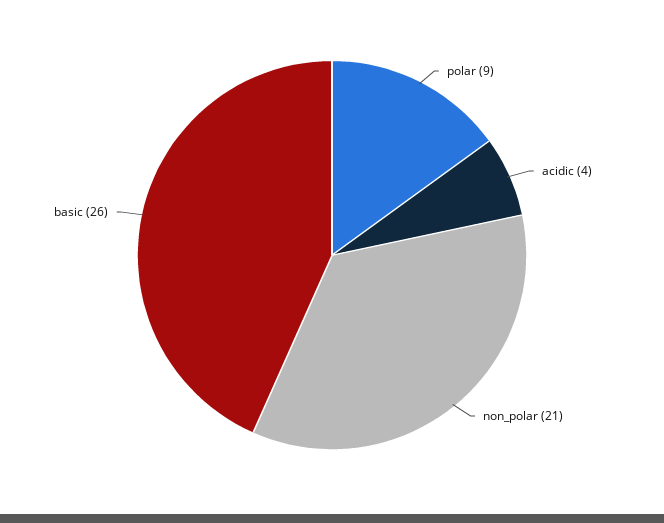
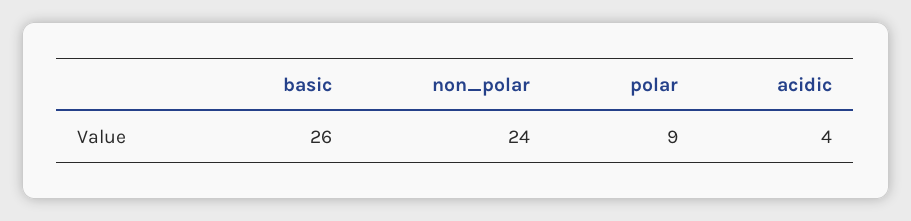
non_polar: 21 -> 24

